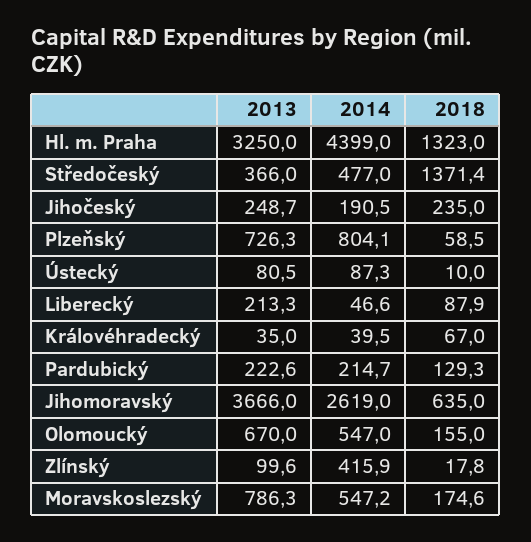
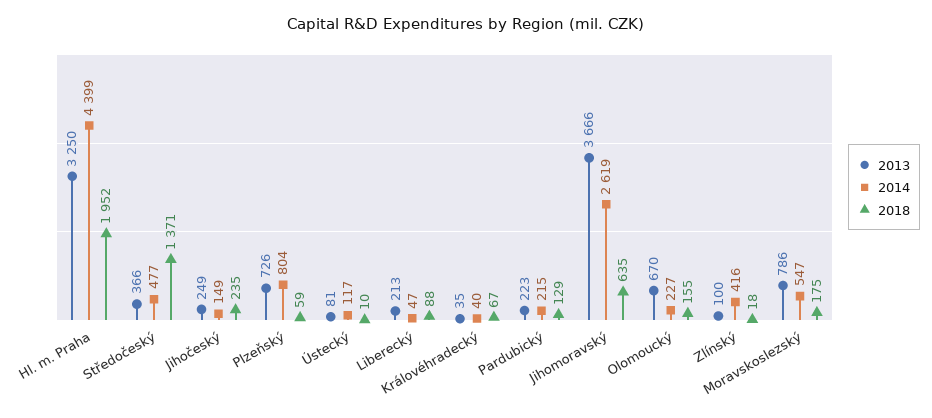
2018, Hl. m. Praha: 1323 -> 1952
2014, Jihočeský: 190.5 -> 149
2014, Ústecký: 87.3 -> 117
2014, Olomoucký: 547 -> 227

